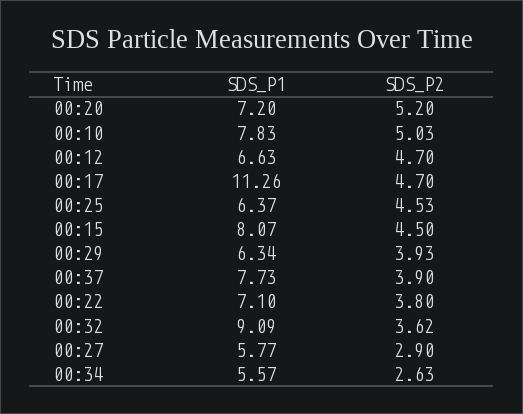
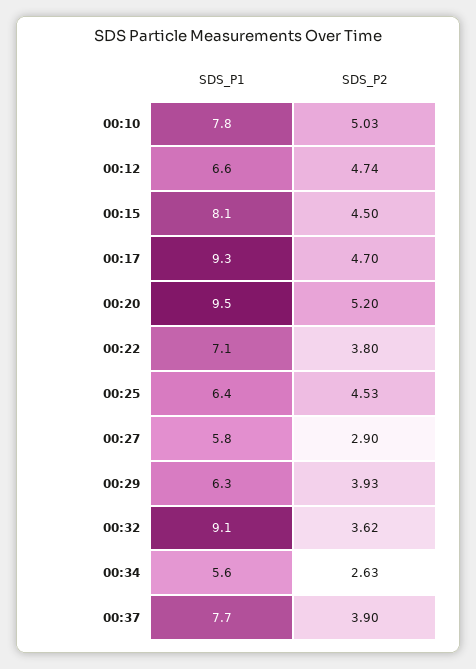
SDS_P1, 00:20: 7.2 -> 9.5
SDS_P2, 00:12: 4.7 -> 4.74
SDS_P1, 00:17: 11.26 -> 9.3

